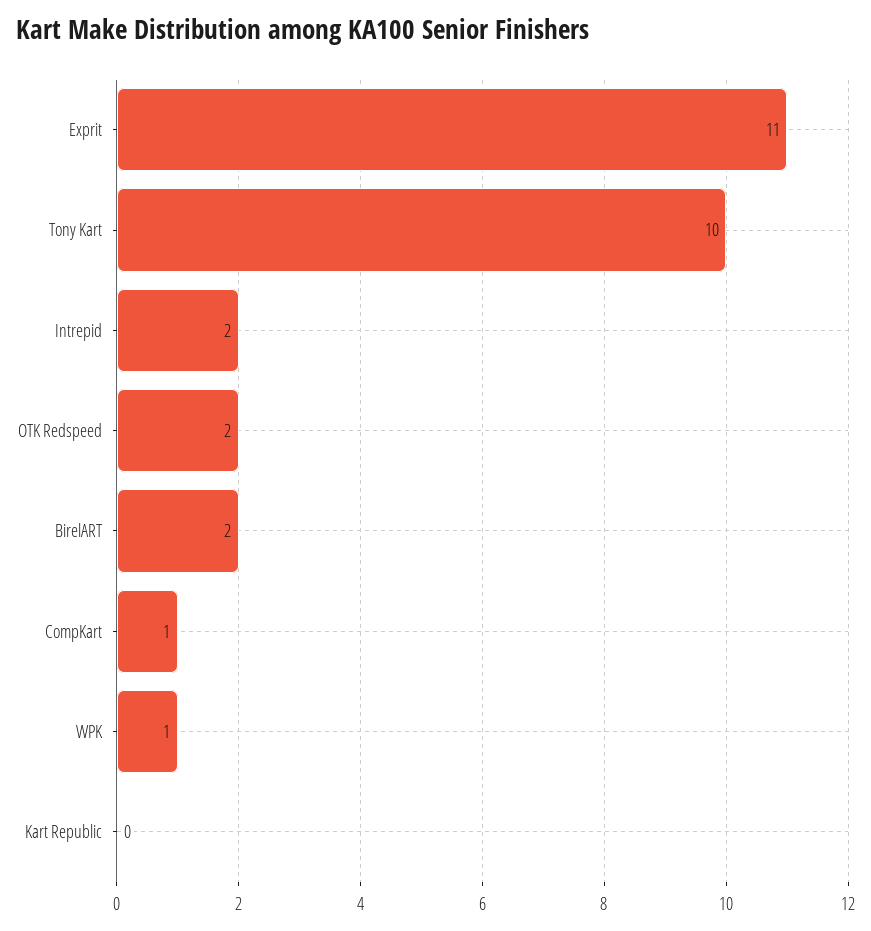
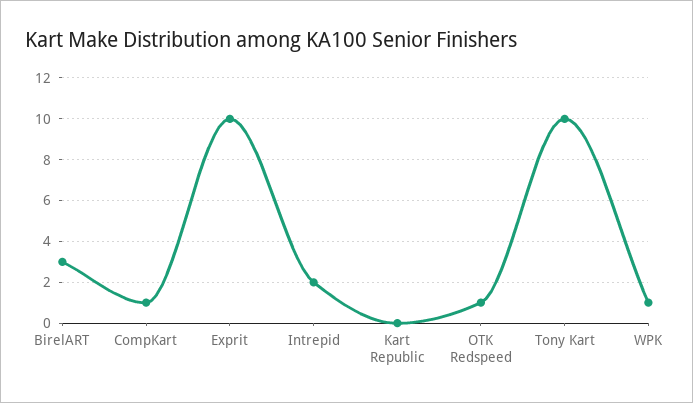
Exprit: 11 -> 10
OTK Redspeed: 2 -> 1
BirelART: 2 -> 3

